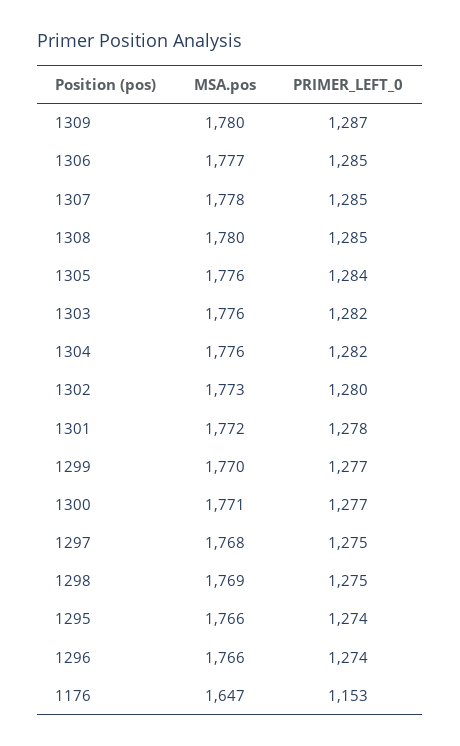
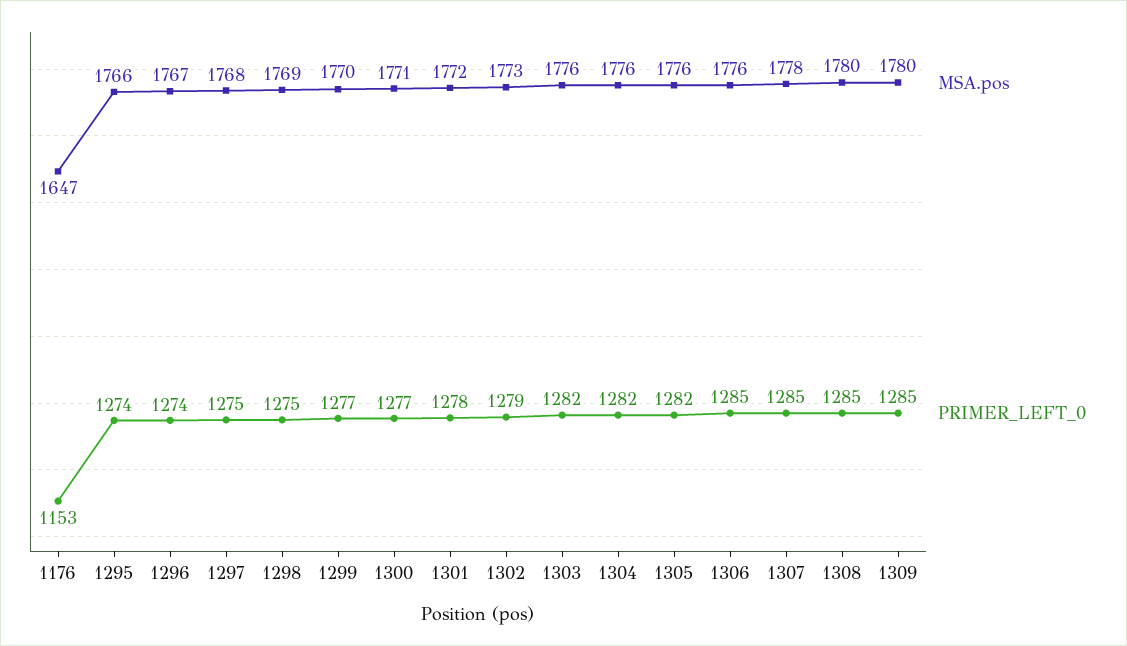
PRIMER_LEFT_0, 1309: 1287 -> 1285
MSA.pos, 1306: 1777 -> 1776
PRIMER_LEFT_0, 1305: 1284 -> 1282
PRIMER_LEFT_0, 1302: 1280 -> 1279
MSA.pos, 1296: 1766 -> 1767

